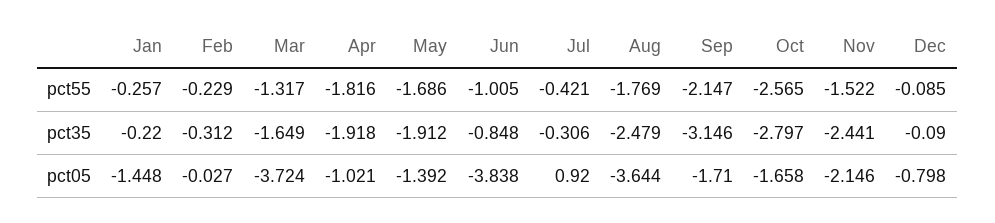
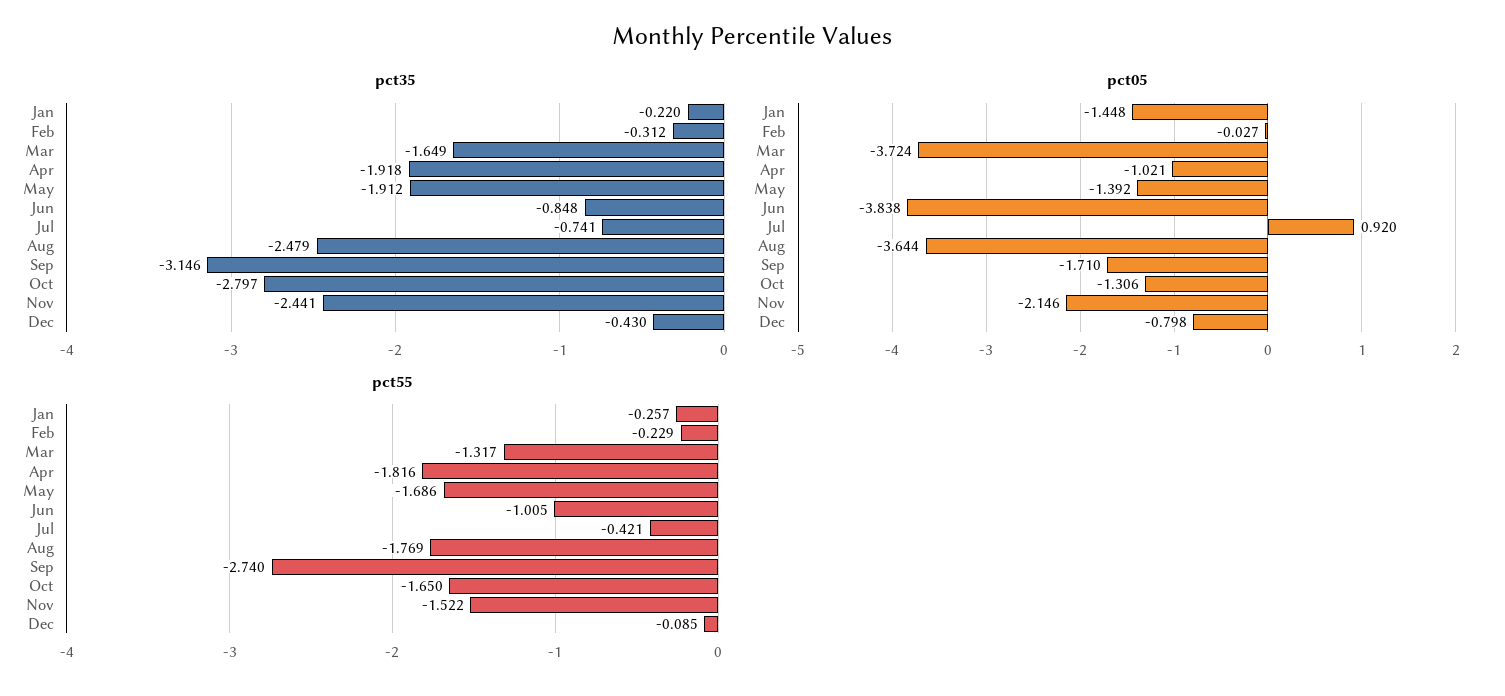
pct55, Sep: -2.147 -> -2.74
pct55, Oct: -2.565 -> -1.65
pct35, Jul: -0.306 -> -0.741
pct35, Dec: -0.09 -> -0.43
pct05, Oct: -1.658 -> -1.306

